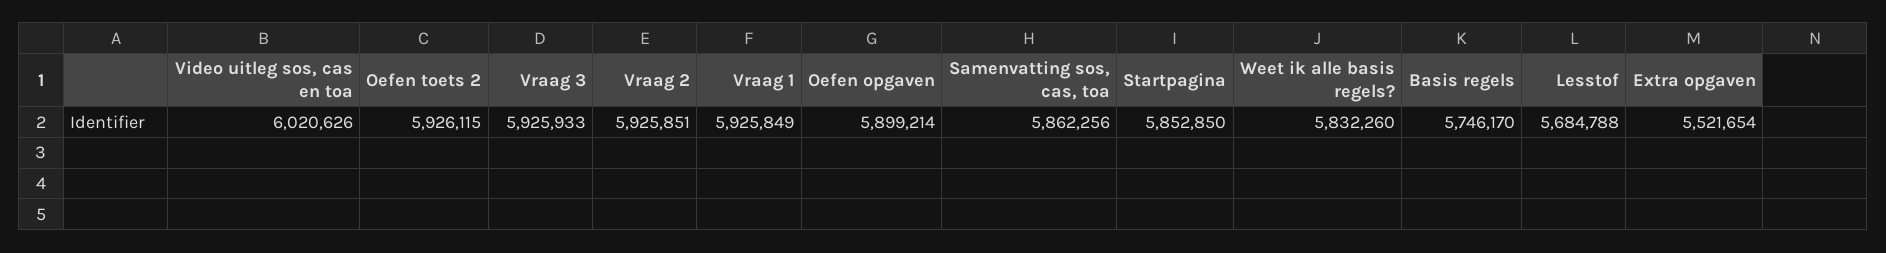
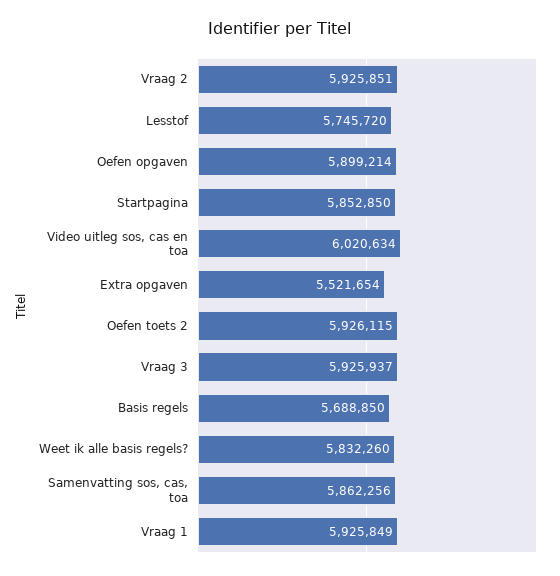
Video uitleg sos, cas en toa: 6020626 -> 6020634
Vraag 3: 5925933 -> 5925937
Basis regels: 5746170 -> 5688850
Lesstof: 5684788 -> 5745720

